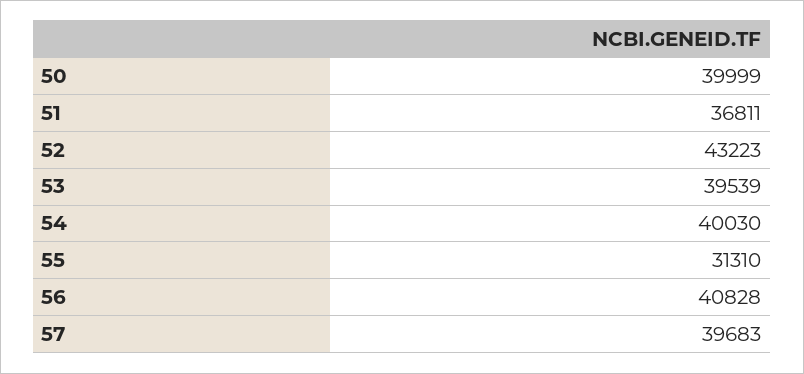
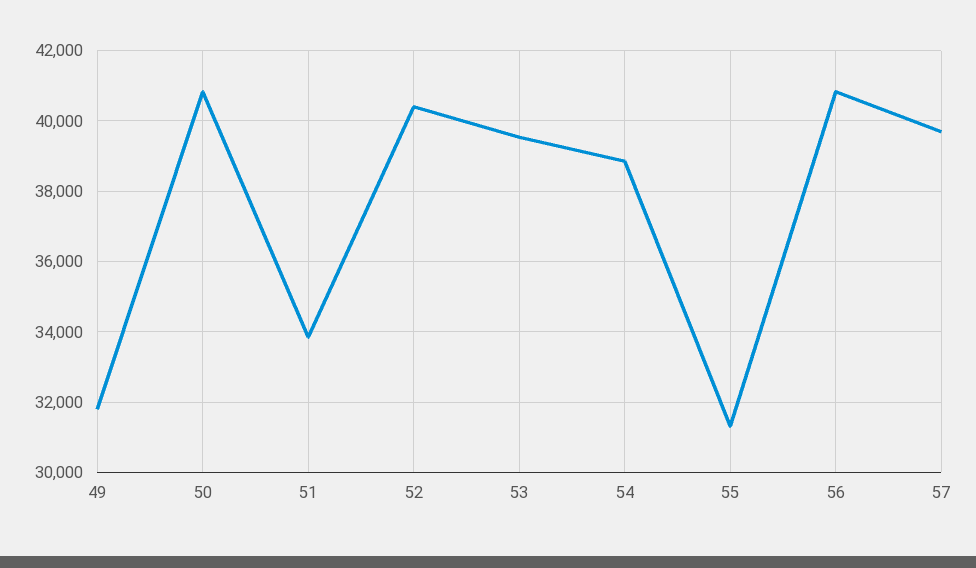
50: 39999 -> 40800
51: 36811 -> 33800
52: 43223 -> 40400
54: 40030 -> 38800
49: none -> 31800

